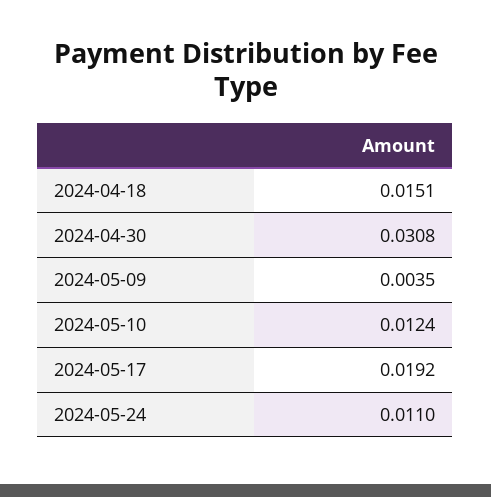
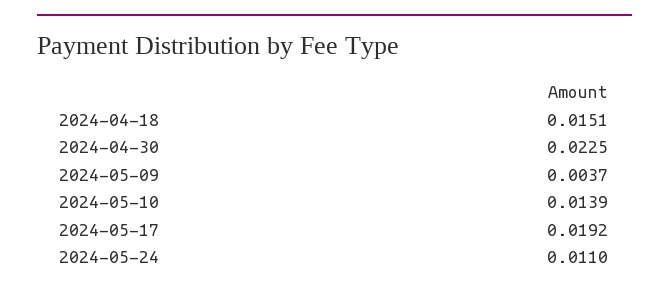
2024-04-30: 0.0308 -> 0.0225
2024-05-09: 0.0035 -> 0.0037
2024-05-10: 0.0124 -> 0.0139

